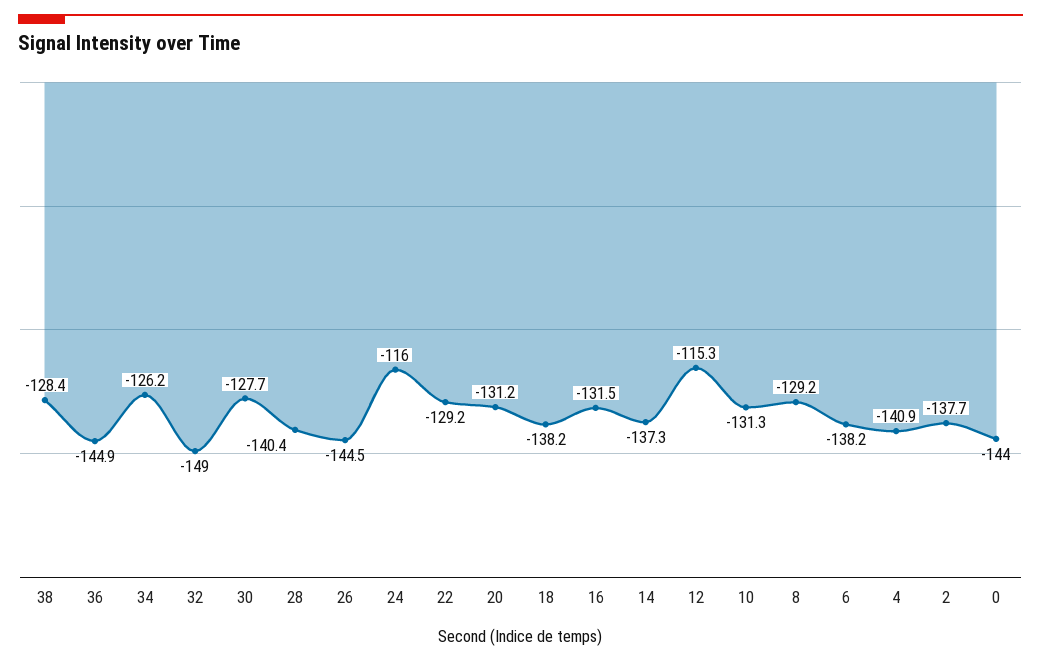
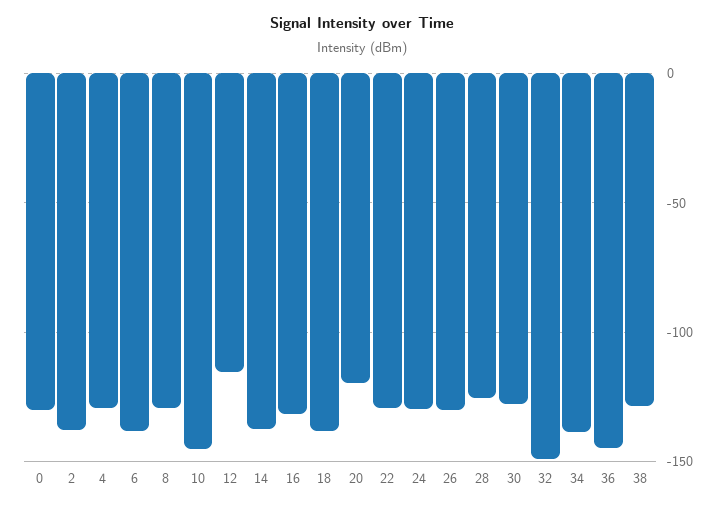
34: -126.2 -> -140
28: -140.4 -> -125
26: -144.5 -> -130
24: -116 -> -130
20: -131.2 -> -120
10: -131.3 -> -145
4: -140.9 -> -130
0: -144 -> -130

